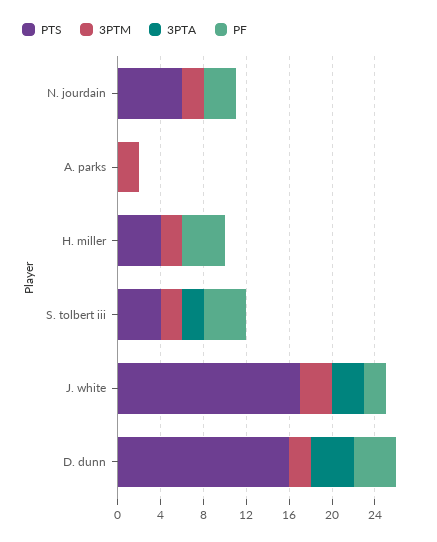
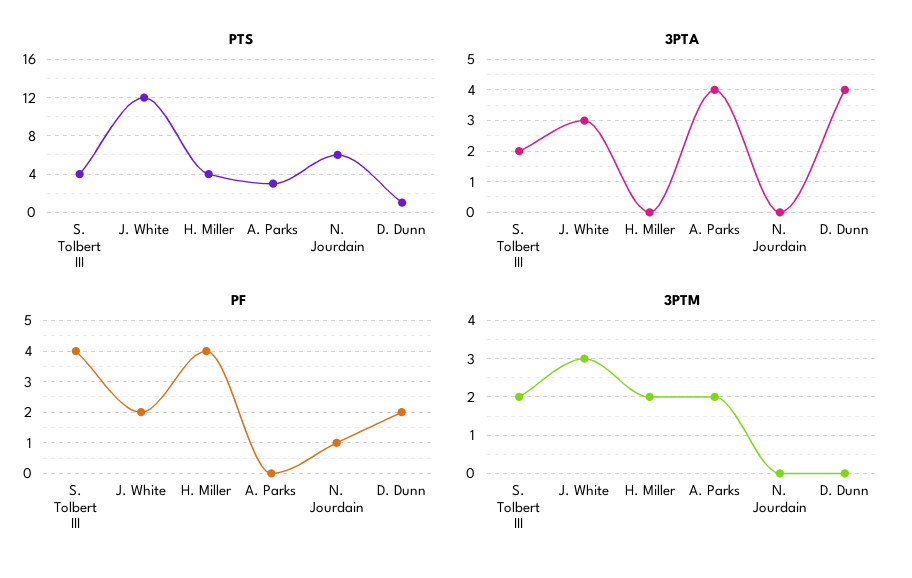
3PTM, N. jourdain: 2 -> 0
PF, N. jourdain: 3 -> 1
PTS, A. parks: 0 -> 3
3PTA, A. parks: 0 -> 4
PTS, J. white: 17 -> 12
PTS, D. dunn: 16 -> 1
3PTM, D. dunn: 2 -> 0
PF, D. dunn: 4 -> 2

